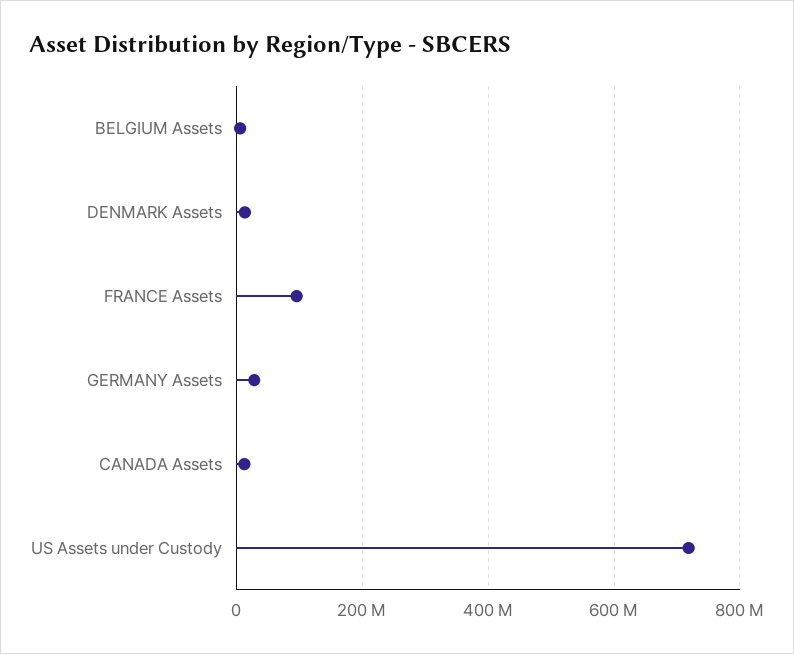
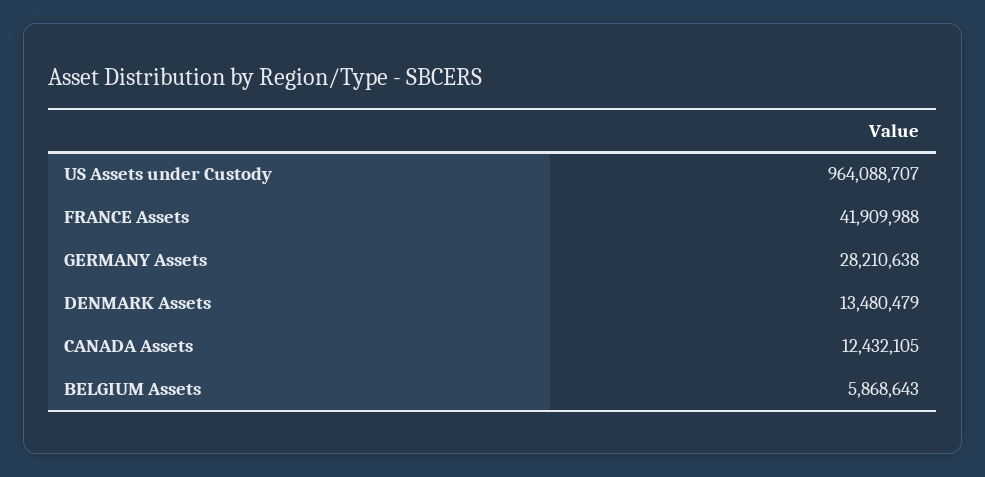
FRANCE Assets: 100000000 -> 41909988
US Assets under Custody: 720000000 -> 964088707

